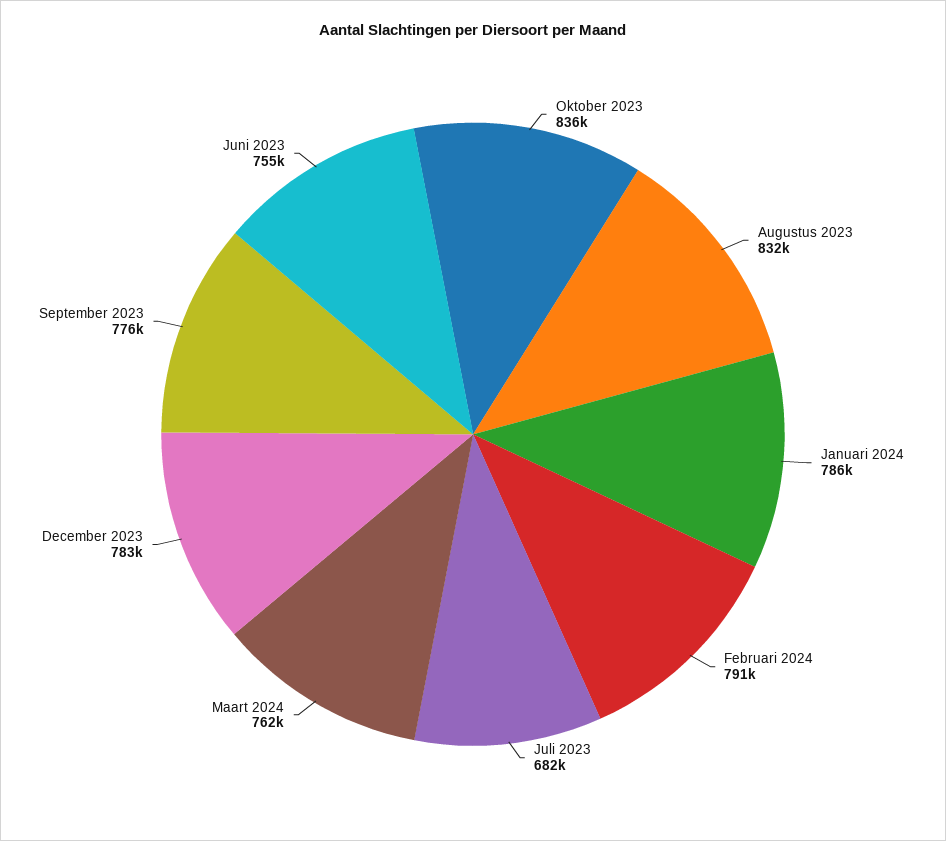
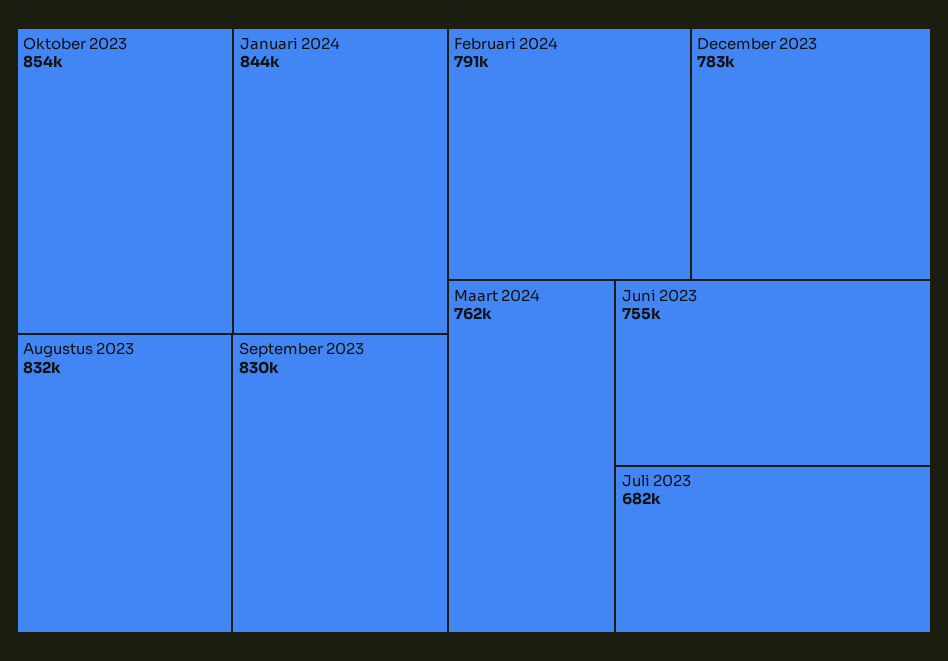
Oktober 2023: 836000 -> 854000
Januari 2024: 786000 -> 844000
September 2023: 776000 -> 830000

